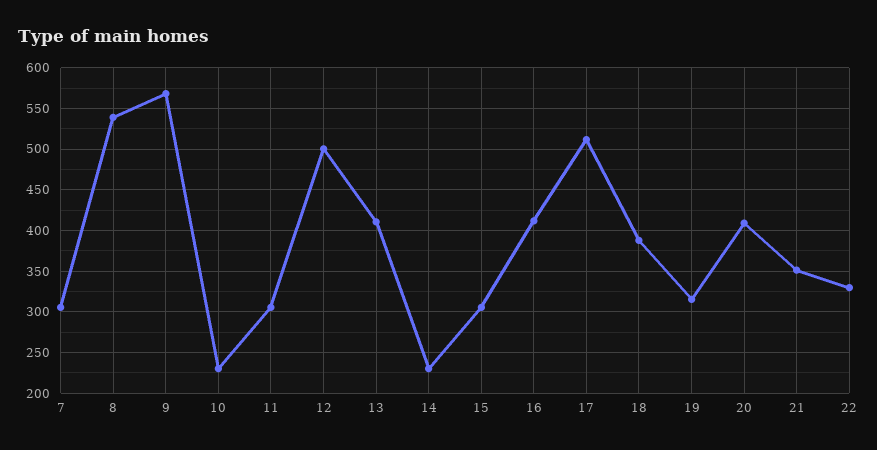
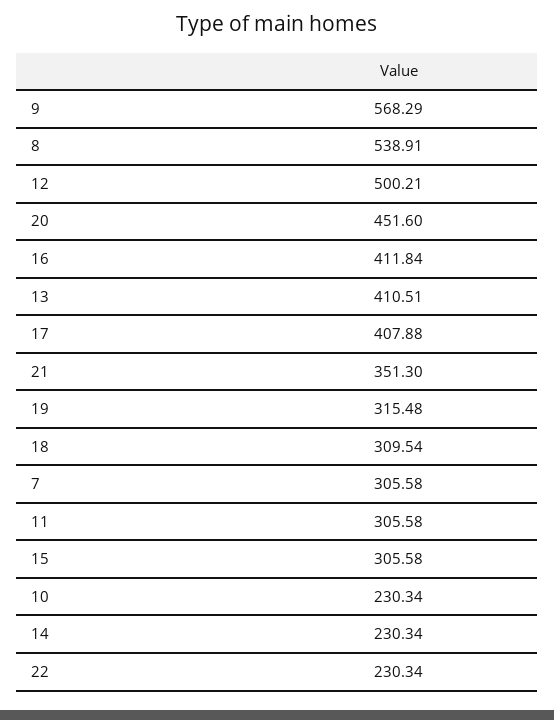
17: 510 -> 407.88
18: 390 -> 309.54
20: 410 -> 451.6
22: 330 -> 230.34

